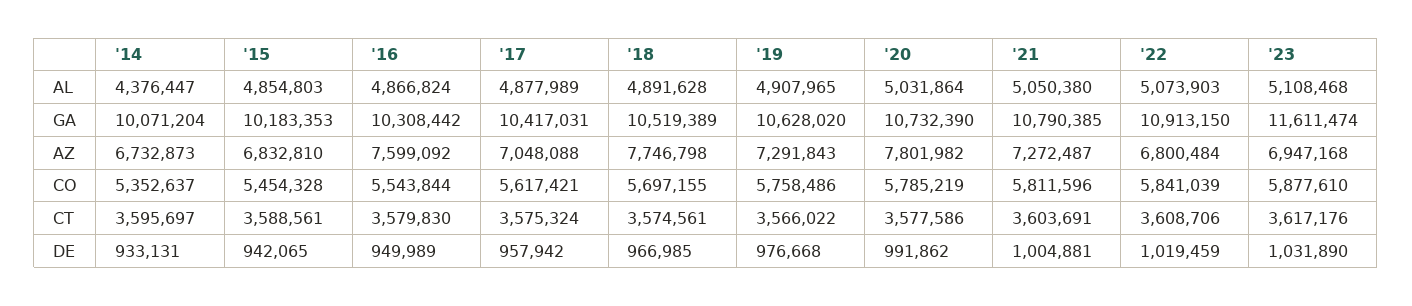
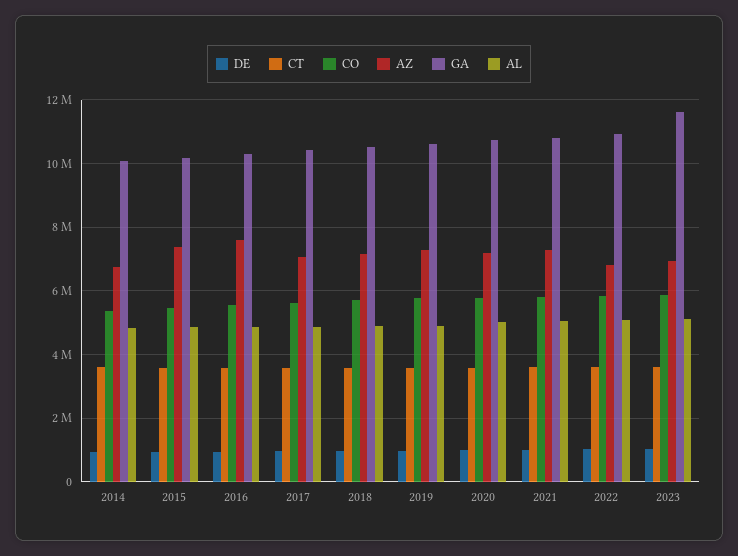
AL, '14: 4376447 -> 4800000
AZ, '15: 6832810 -> 7400000
AZ, '18: 7746798 -> 7200000
AZ, '20: 7801982 -> 7200000

